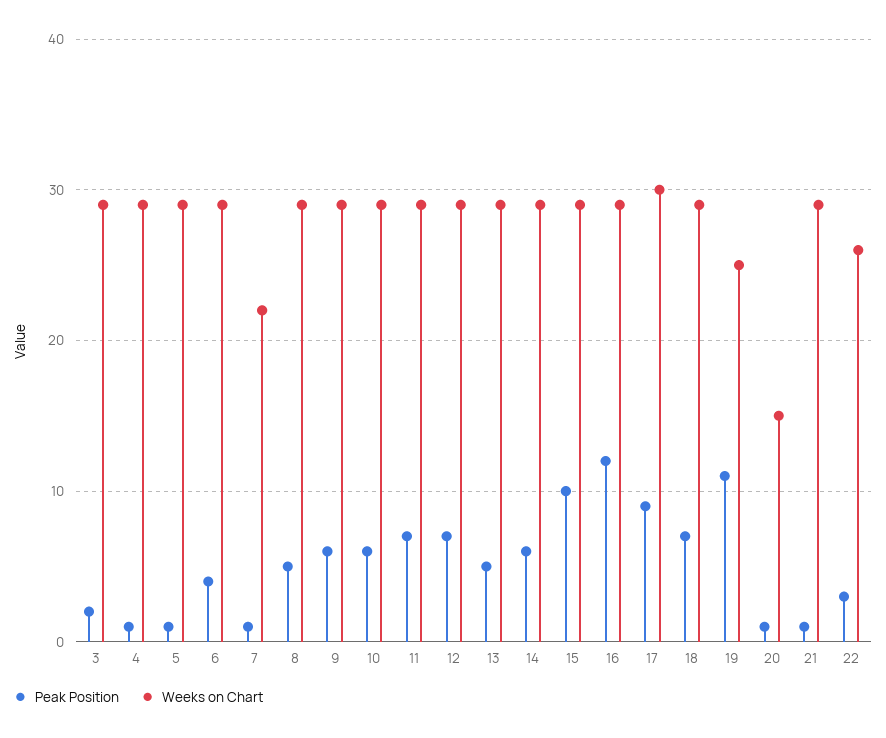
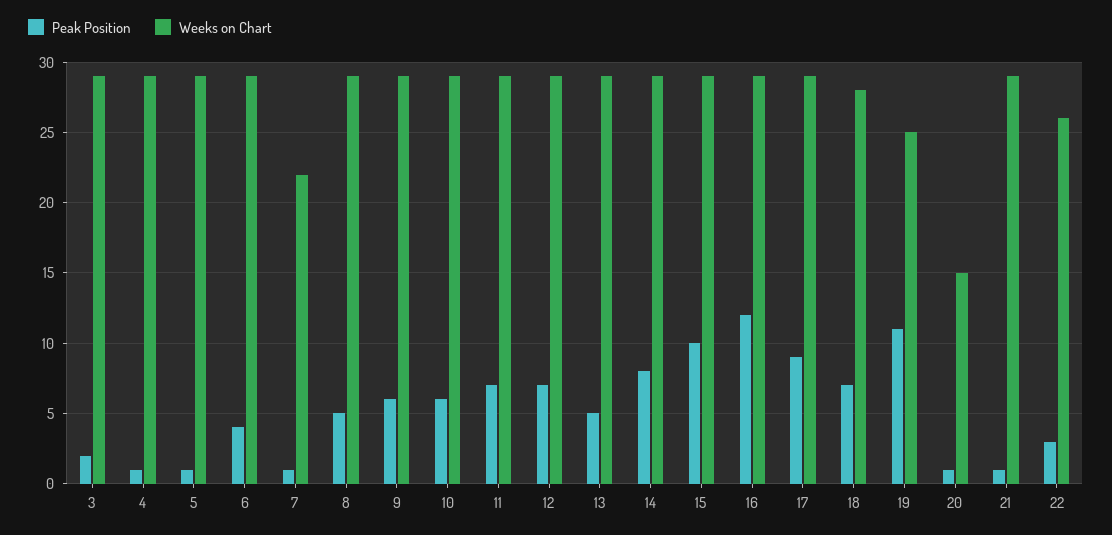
Peak Position, 14: 6 -> 8
Weeks on Chart, 17: 30 -> 29
Weeks on Chart, 18: 29 -> 28

